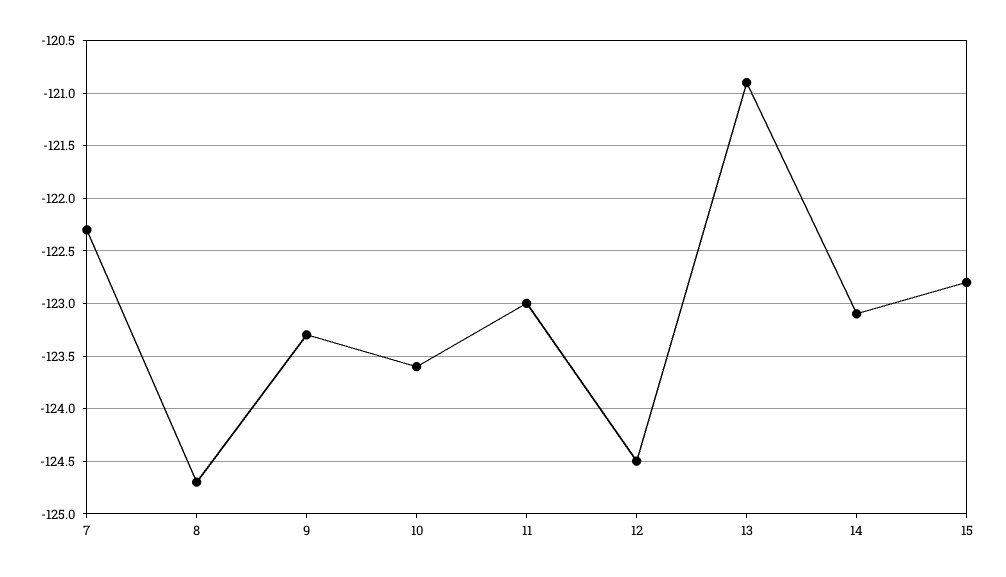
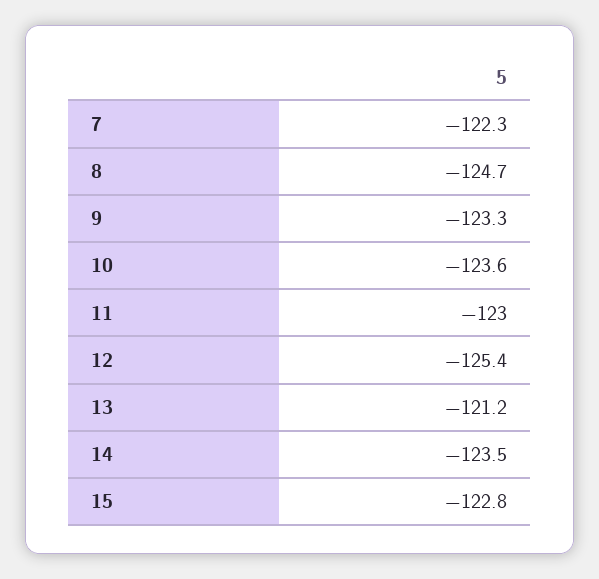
12: -124.5 -> -125.4
13: -120.9 -> -121.2
14: -123.1 -> -123.5

